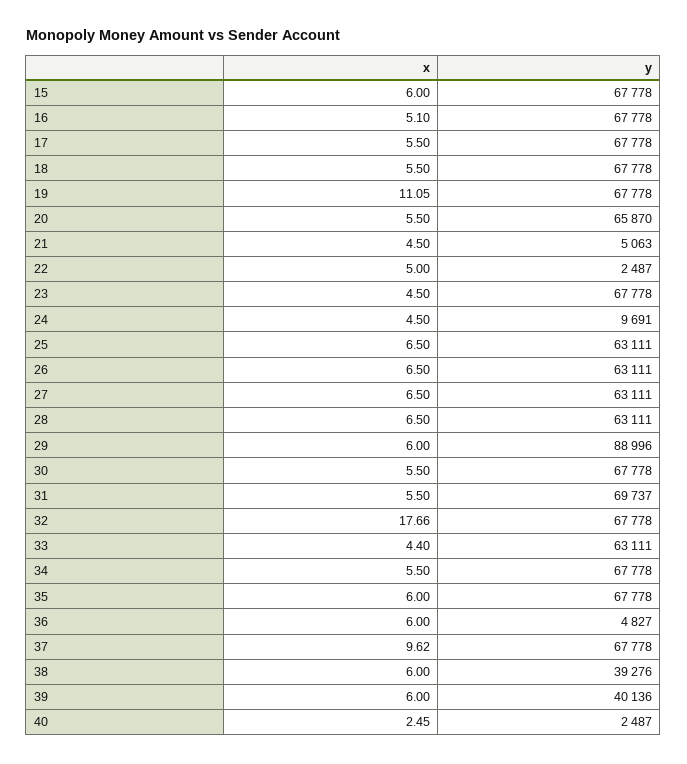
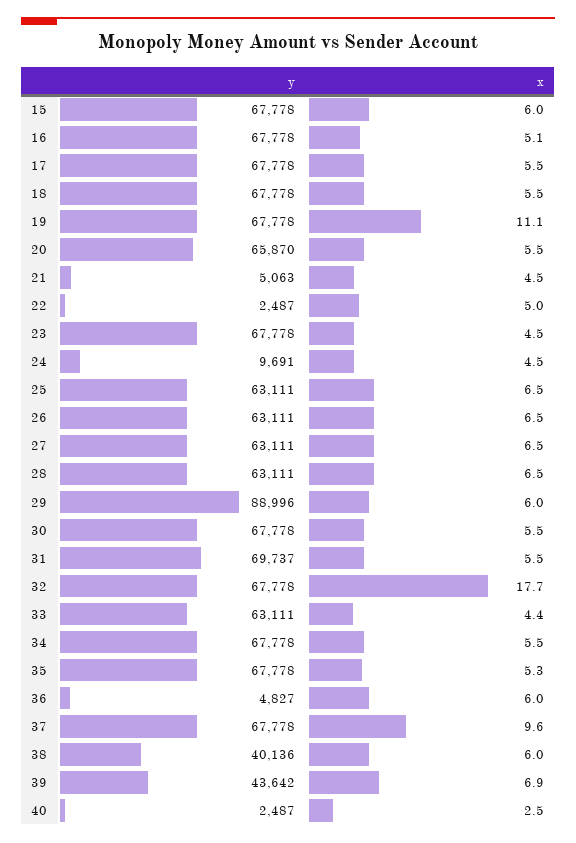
x, 35: 6 -> 5.3
y, 38: 39276 -> 40136
x, 39: 6 -> 6.9
y, 39: 40136 -> 43642

